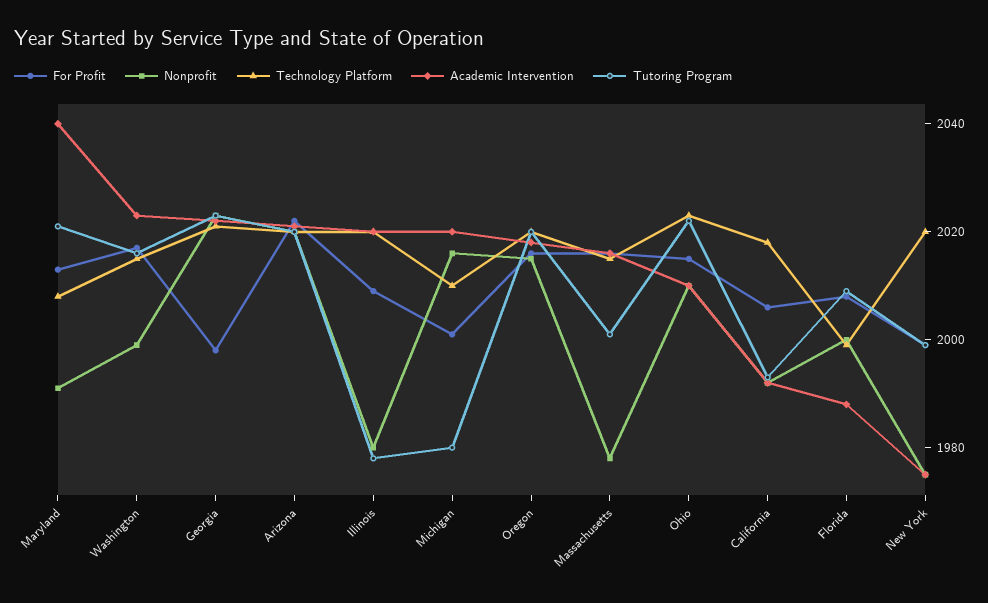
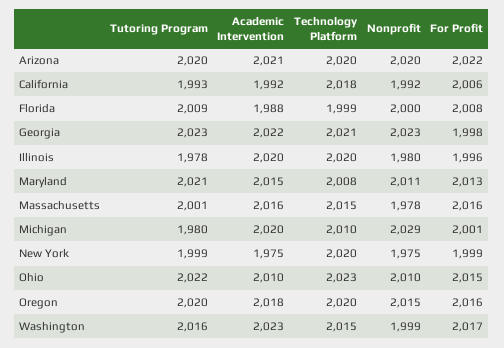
Nonprofit, Maryland: 1990 -> 2011
Academic Intervention, Maryland: 2040 -> 2015
For Profit, Illinois: 2010 -> 1996
Nonprofit, Michigan: 2015 -> 2029

